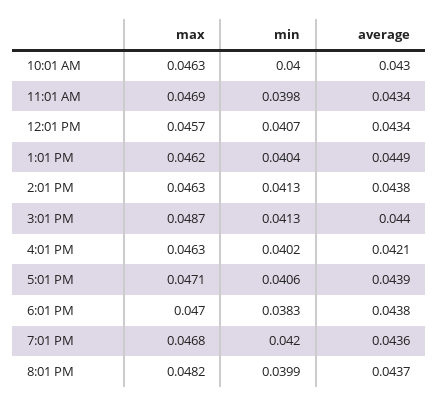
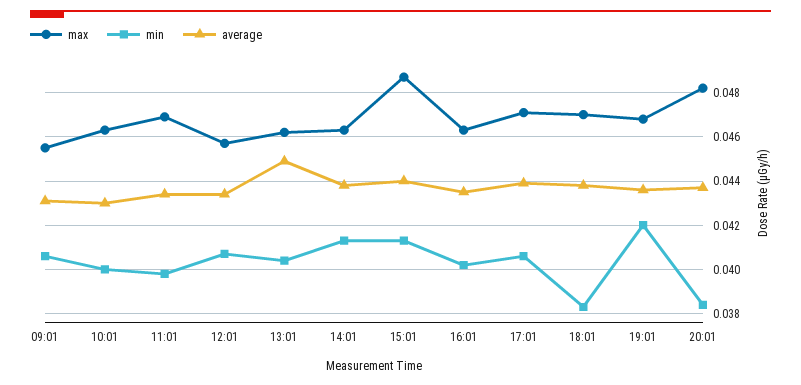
average, 4:01 PM: 0.0421 -> 0.0435
min, 8:01 PM: 0.0399 -> 0.0385
max, 09:01: none -> 0.0455
min, 09:01: none -> 0.0405
average, 09:01: none -> 0.043

